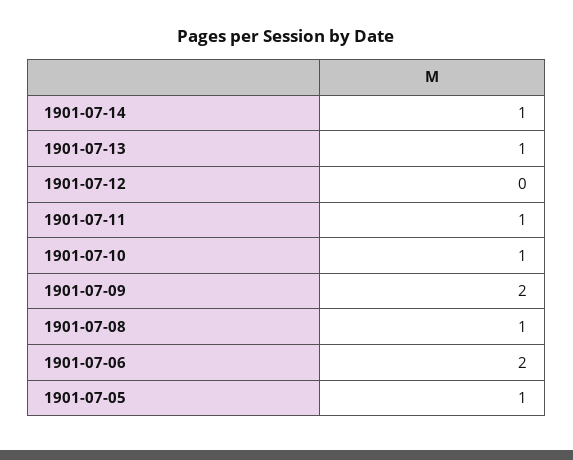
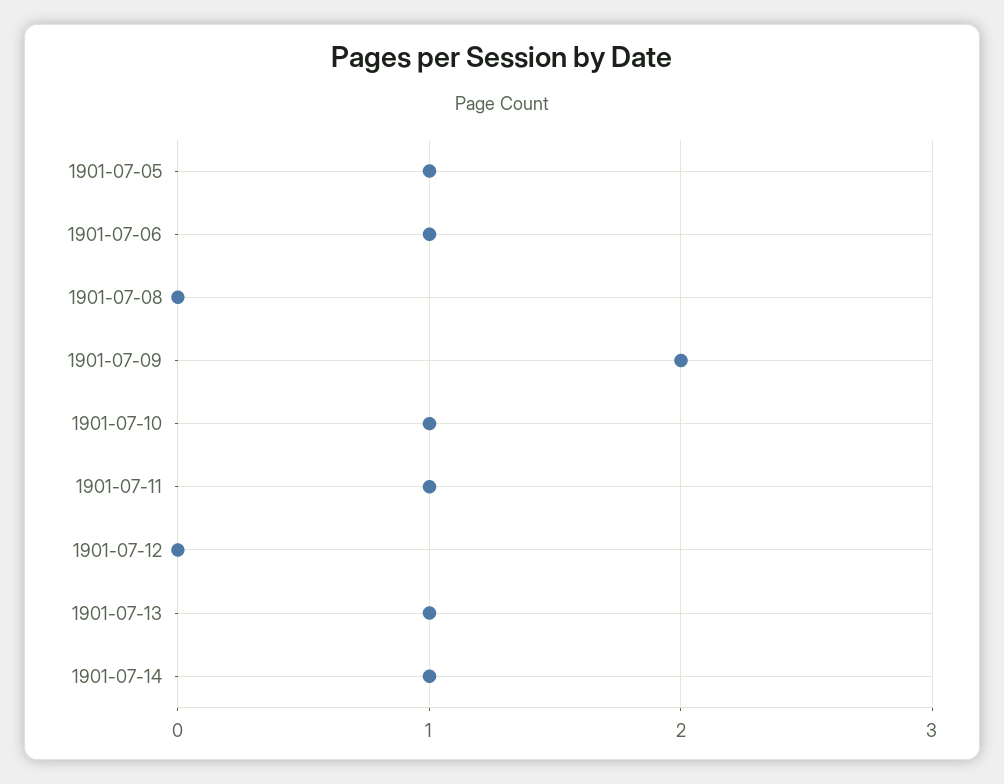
1901-07-08: 1 -> 0
1901-07-06: 2 -> 1

